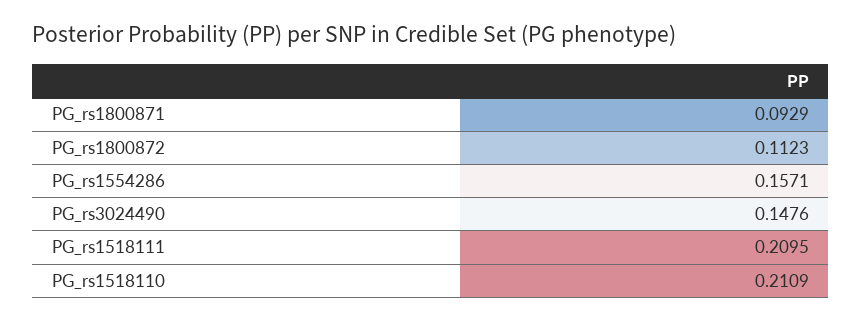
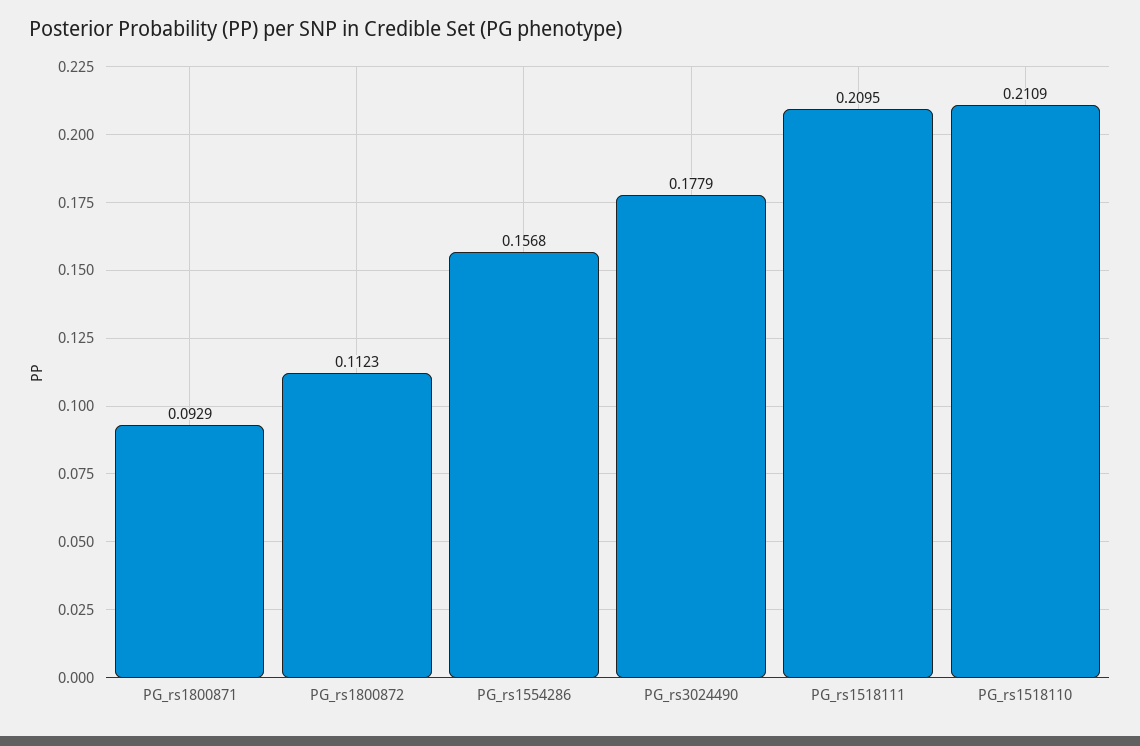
PG_rs1554286: 0.1571 -> 0.1568
PG_rs3024490: 0.1476 -> 0.1779

